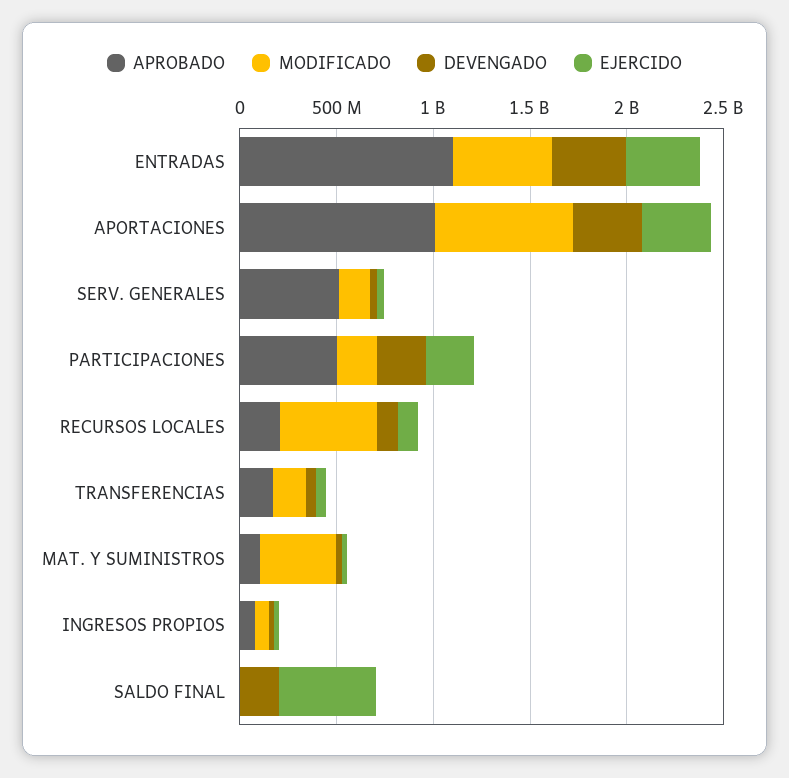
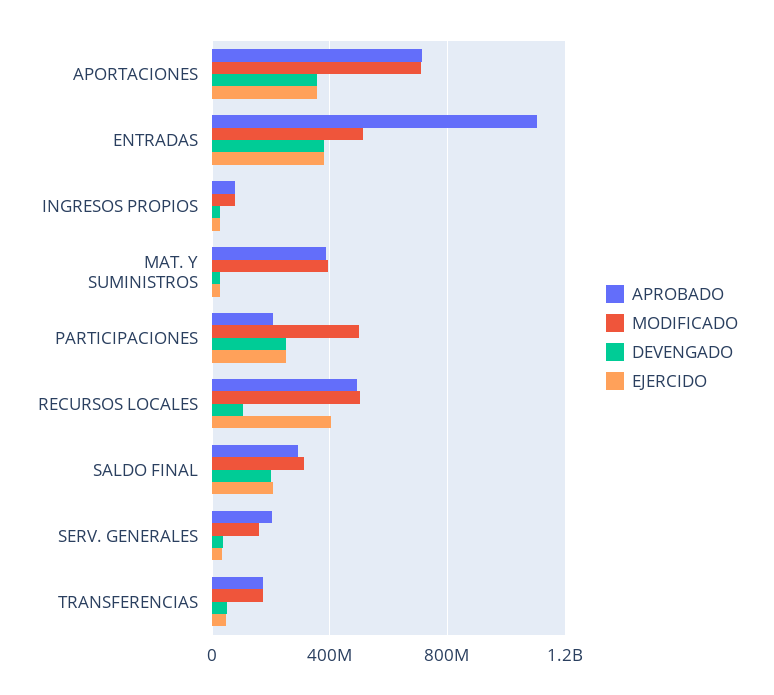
APROBADO, APORTACIONES: 1000000000 -> 700000000
APROBADO, SERV. GENERALES: 500000000 -> 200000000
APROBADO, PARTICIPACIONES: 500000000 -> 200000000
MODIFICADO, PARTICIPACIONES: 200000000 -> 500000000
APROBADO, RECURSOS LOCALES: 200000000 -> 500000000
EJERCIDO, RECURSOS LOCALES: 100000000 -> 400000000
APROBADO, MAT. Y SUMINISTROS: 100000000 -> 400000000
APROBADO, SALDO FINAL: 0 -> 300000000
MODIFICADO, SALDO FINAL: 0 -> 300000000
EJERCIDO, SALDO FINAL: 500000000 -> 200000000

